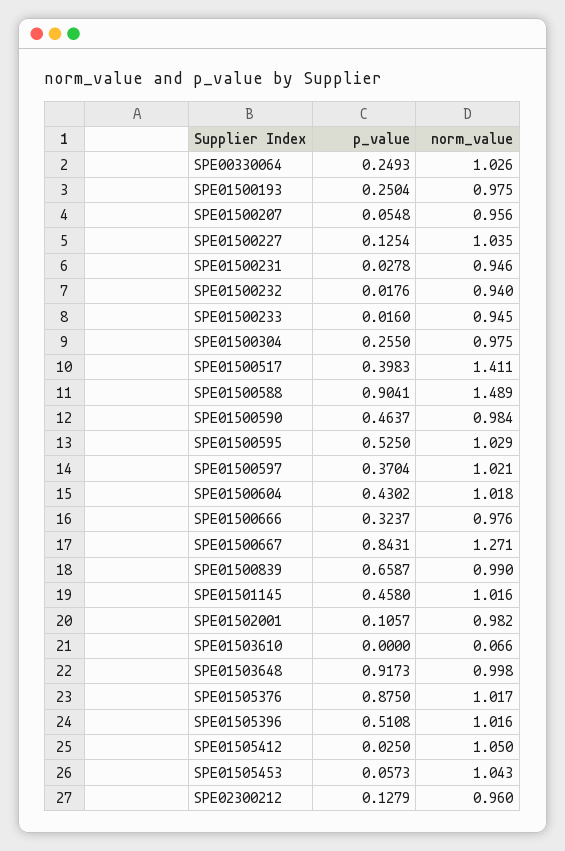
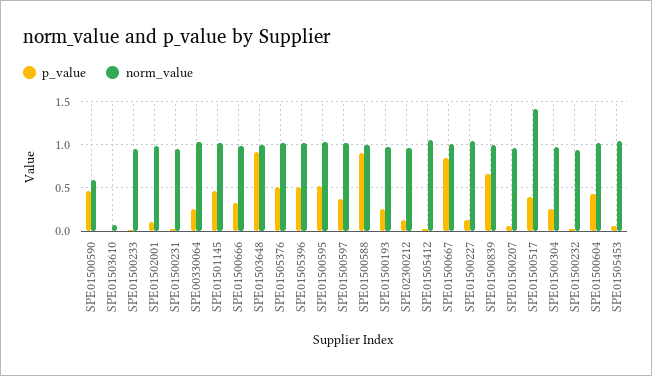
norm_value, SPE01500588: 1.489 -> 1
norm_value, SPE01500590: 0.984 -> 0.6
norm_value, SPE01500667: 1.271 -> 1
p_value, SPE01505376: 0.875 -> 0.5

